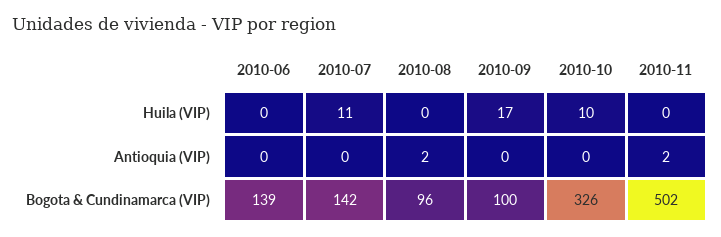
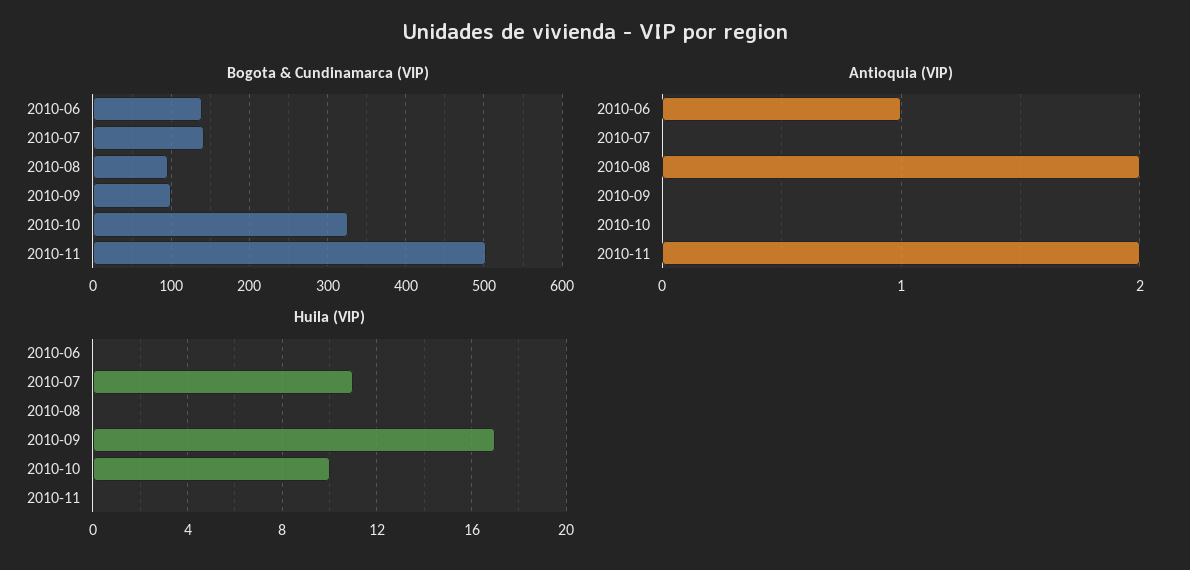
Antioquia (VIP), 2010-06: 0 -> 1

